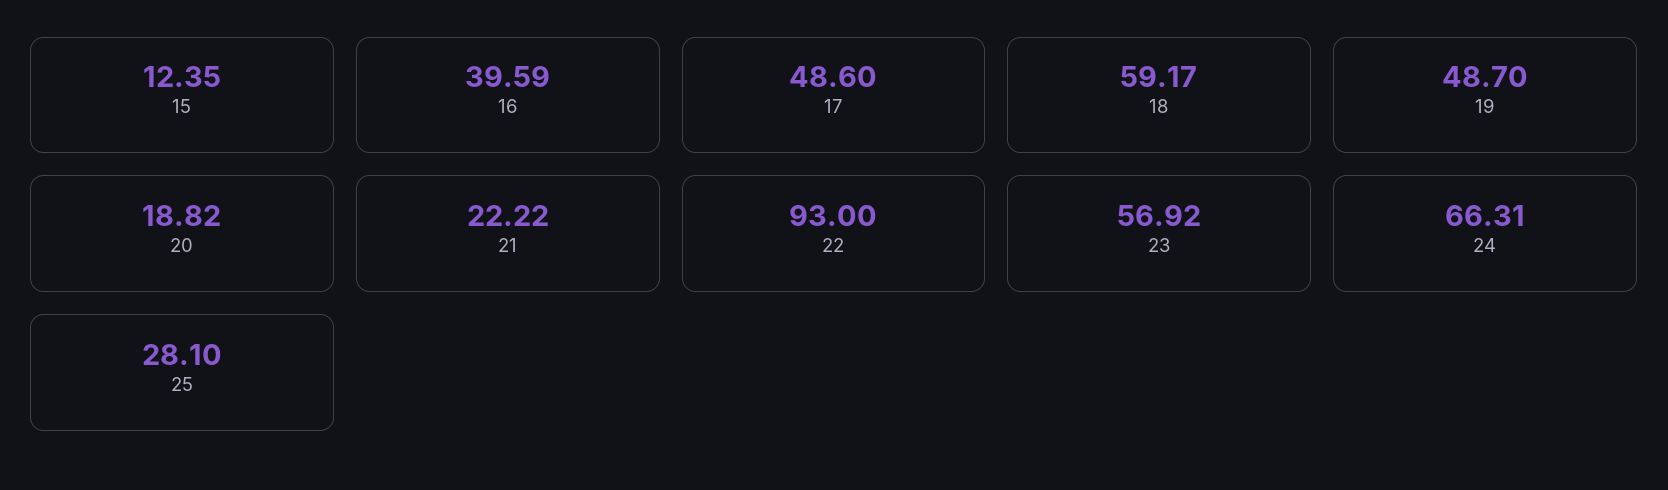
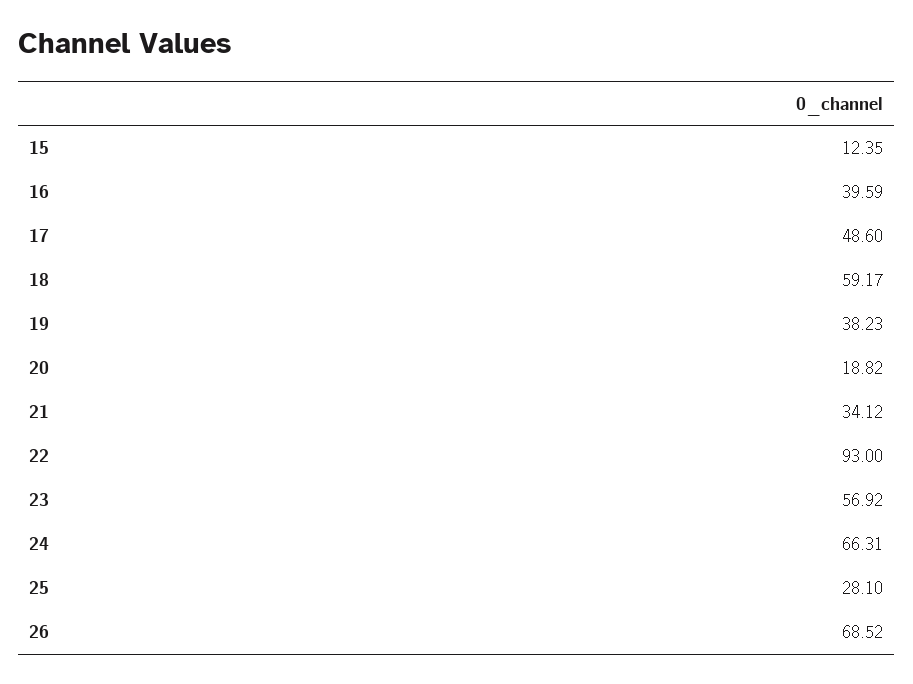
19: 48.7 -> 38.23
21: 22.22 -> 34.12
26: none -> 68.52

